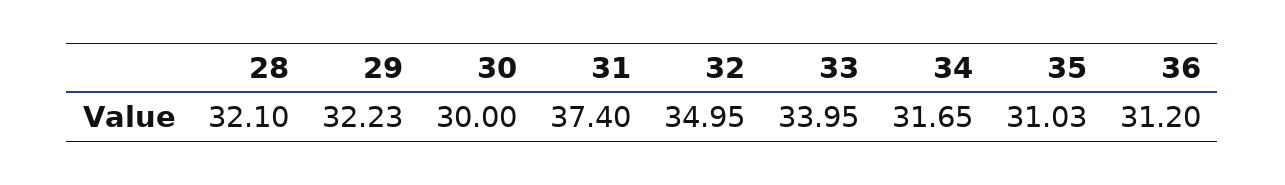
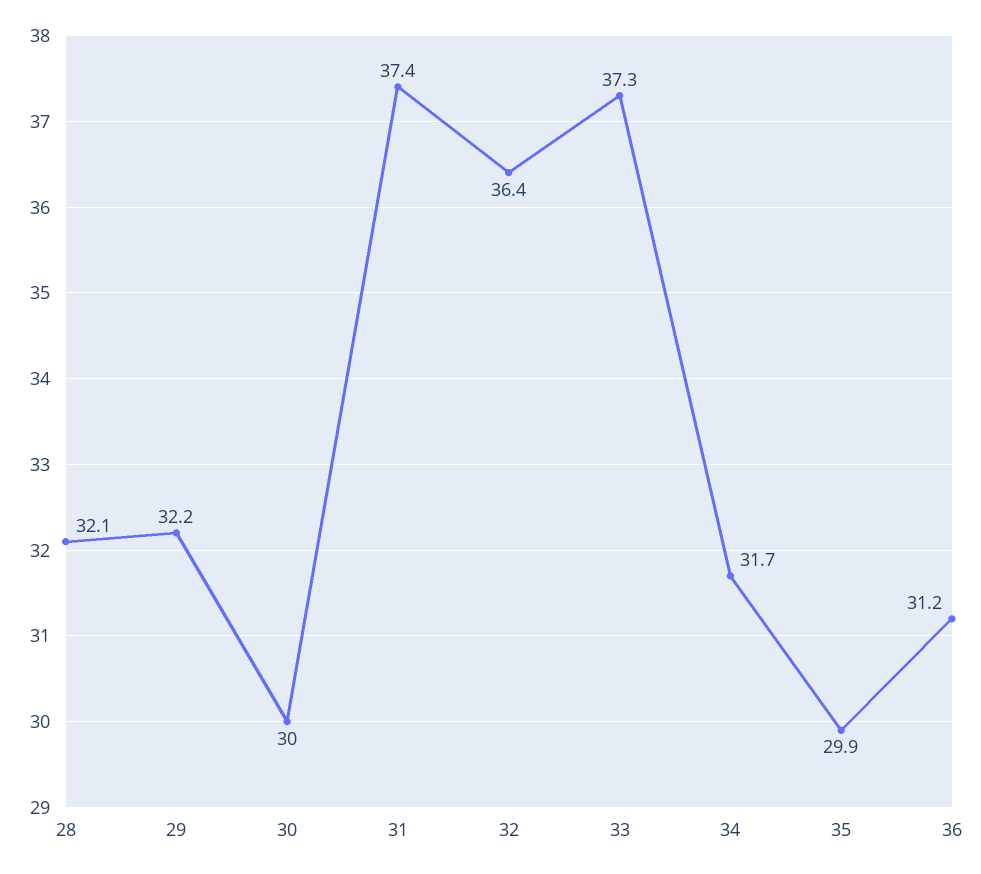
32: 34.95 -> 36.4
33: 33.95 -> 37.3
35: 31.03 -> 29.9

